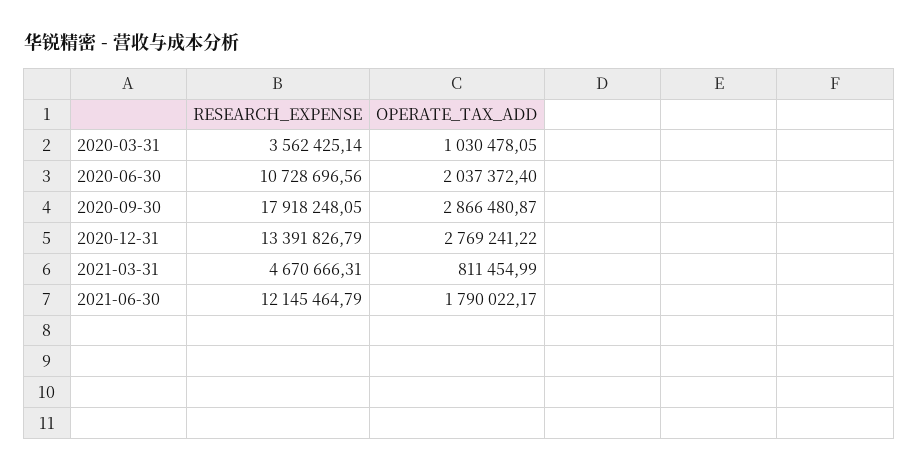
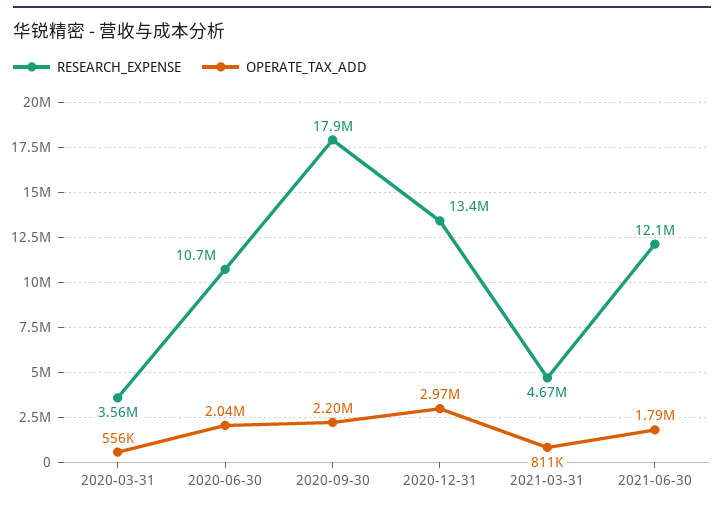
OPERATE_TAX_ADD, 2020-03-31: 1030478.05 -> 556000
OPERATE_TAX_ADD, 2020-09-30: 2866480.87 -> 2200000
OPERATE_TAX_ADD, 2020-12-31: 2769241.22 -> 2970000

